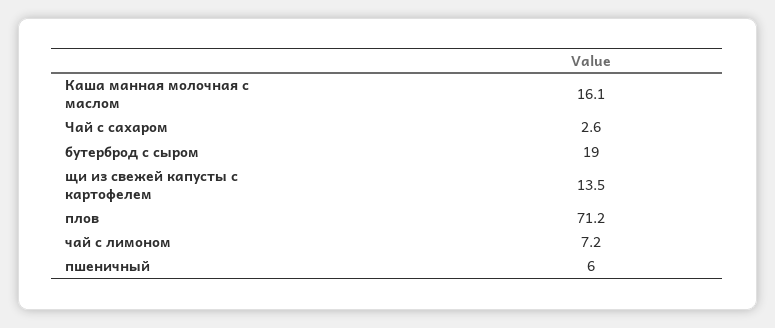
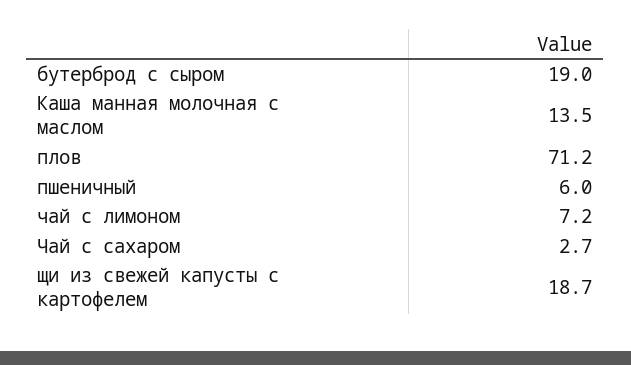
Каша манная молочная с маслом: 16.1 -> 13.5
Чай с сахаром: 2.6 -> 2.7
щи из свежей капусты с картофелем: 13.5 -> 18.7

